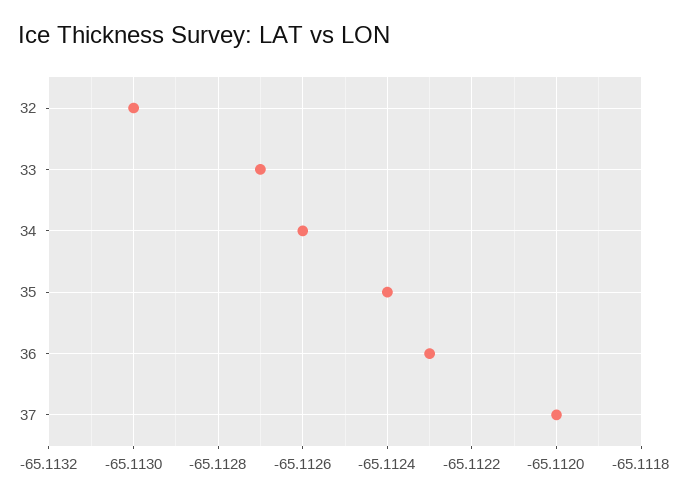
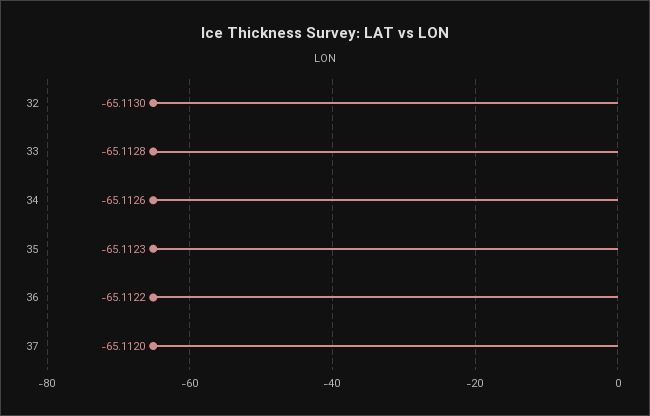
33: -65.1127 -> -65.1128
35: -65.1124 -> -65.1123
36: -65.1123 -> -65.1122

